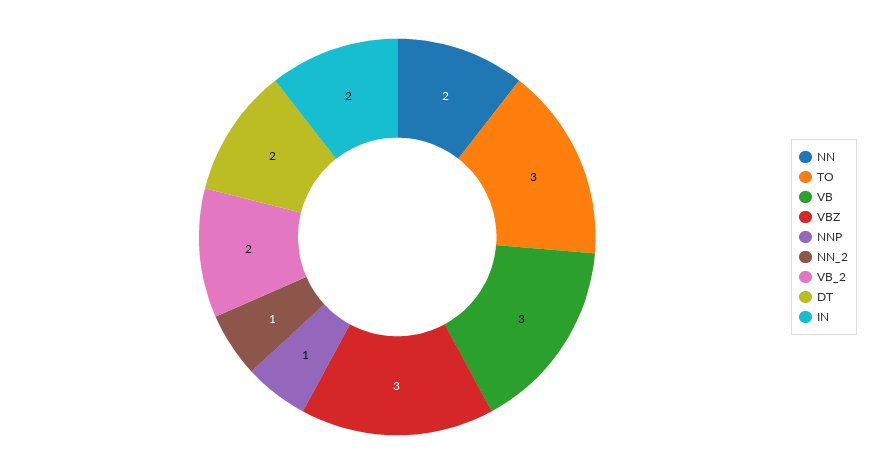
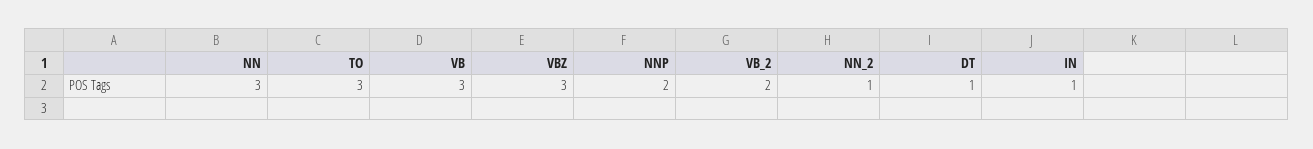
NN: 2 -> 3
NNP: 1 -> 2
DT: 2 -> 1
IN: 2 -> 1

